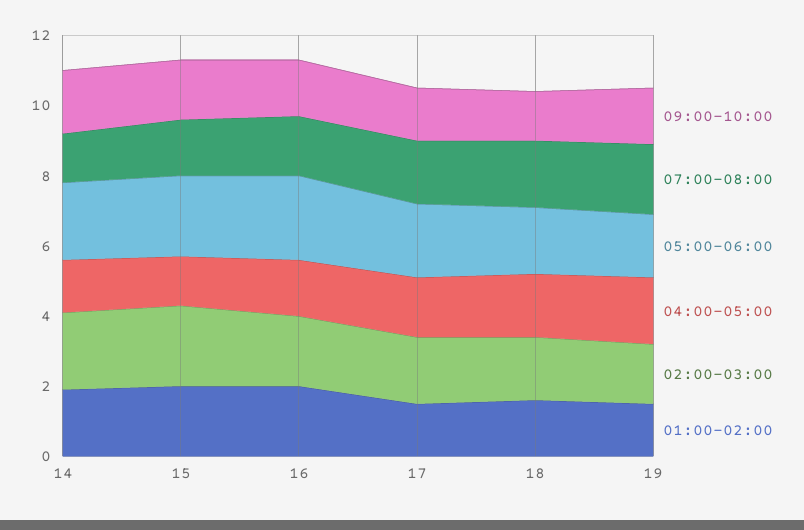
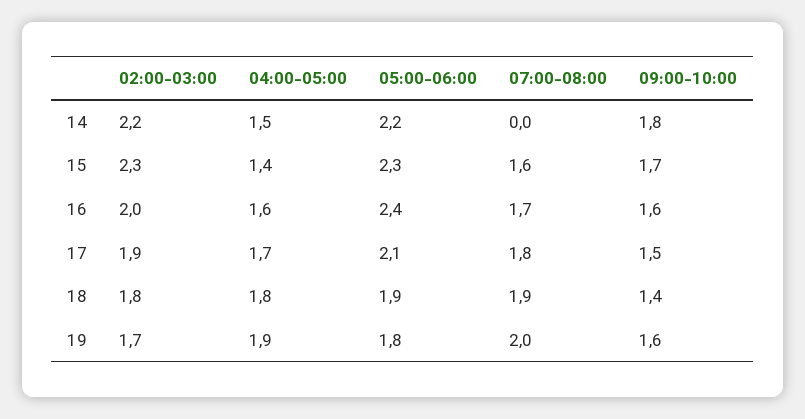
07:00-08:00, 14: 1.5 -> 0
01:00-02:00, 14: 2 -> none
01:00-02:00, 15: 2 -> none
01:00-02:00, 16: 2 -> none
01:00-02:00, 17: 1.5 -> none
01:00-02:00, 18: 1.5 -> none
01:00-02:00, 19: 1.5 -> none

